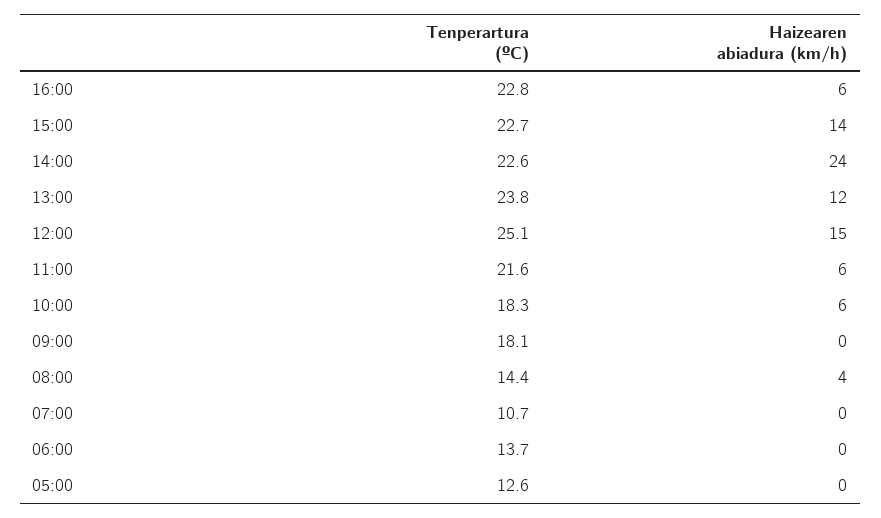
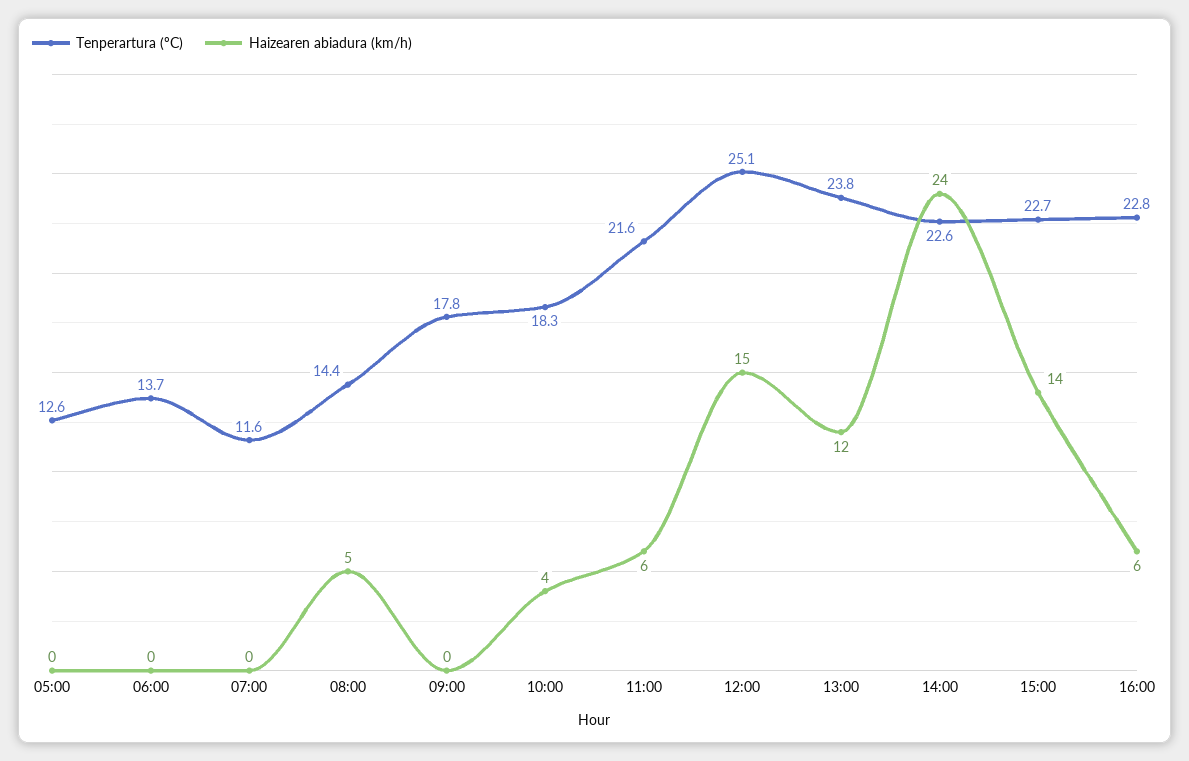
Haizearen abiadura (km/h), 10:00: 6 -> 4
Tenperartura (ºC), 09:00: 18.1 -> 17.8
Haizearen abiadura (km/h), 08:00: 4 -> 5
Tenperartura (ºC), 07:00: 10.7 -> 11.6

